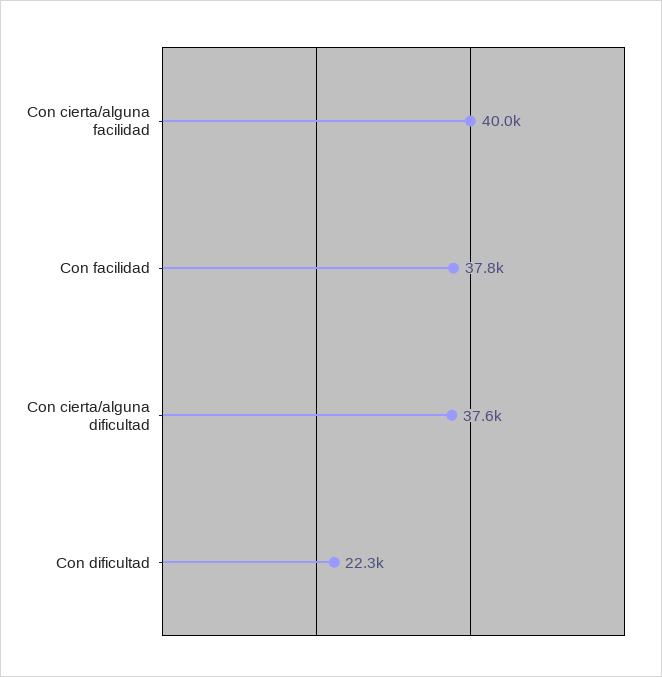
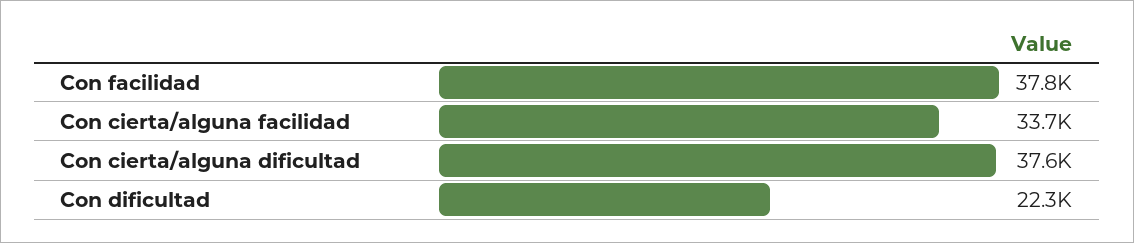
Con cierta/alguna facilidad: 40000 -> 33700

